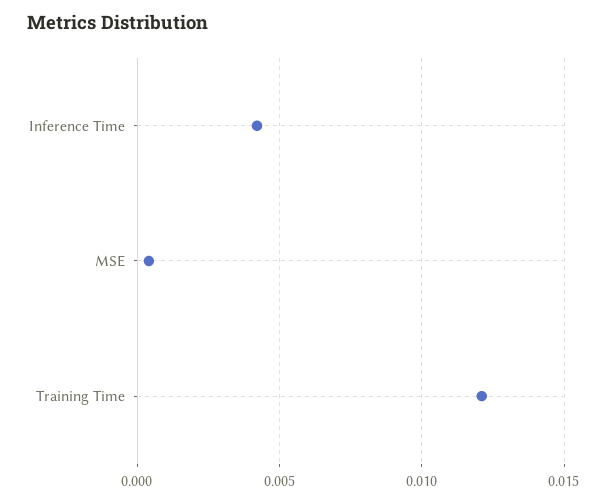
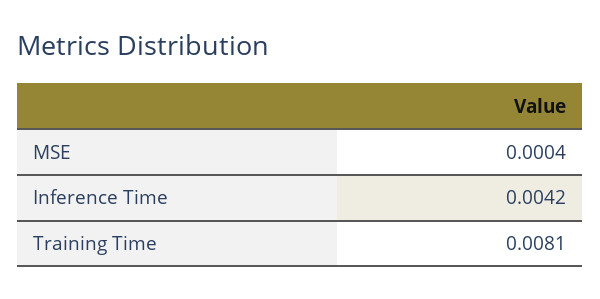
Training Time: 0.012 -> 0.0081

